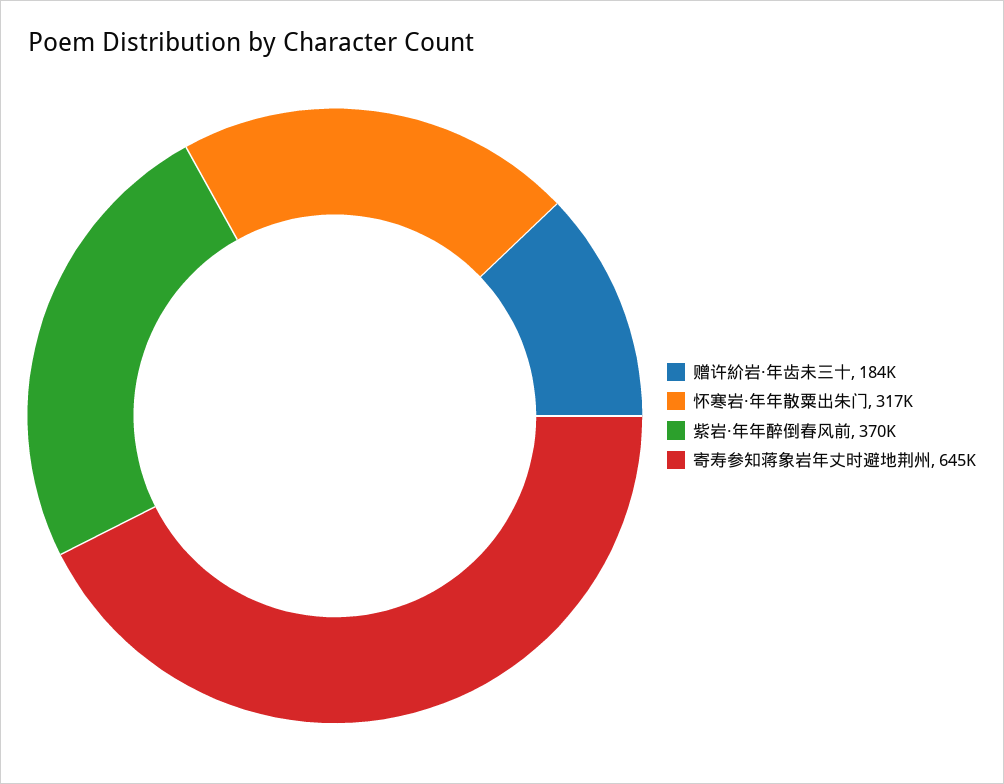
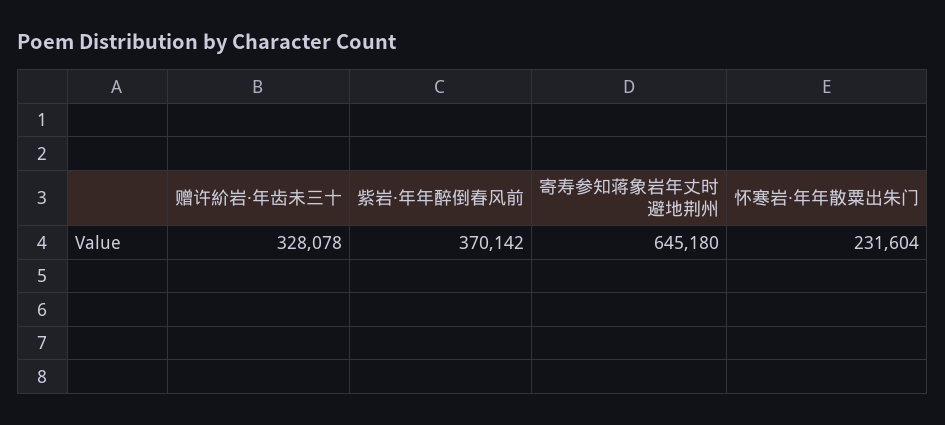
赠许紒岩·年齿未三十: 184000 -> 328078
怀寒岩·年年散粟出朱门: 317000 -> 231604

